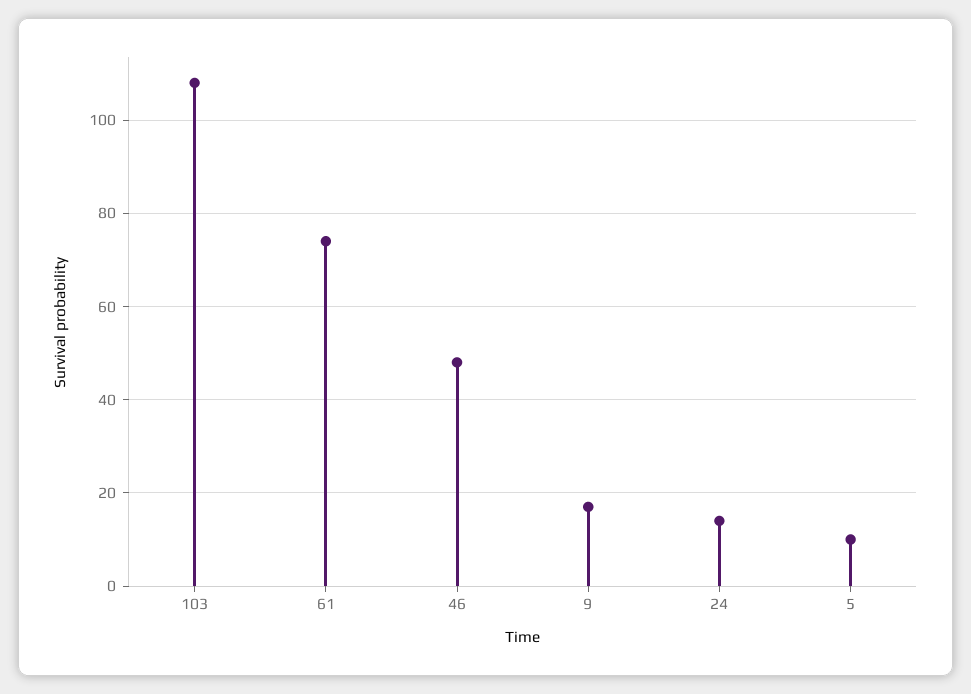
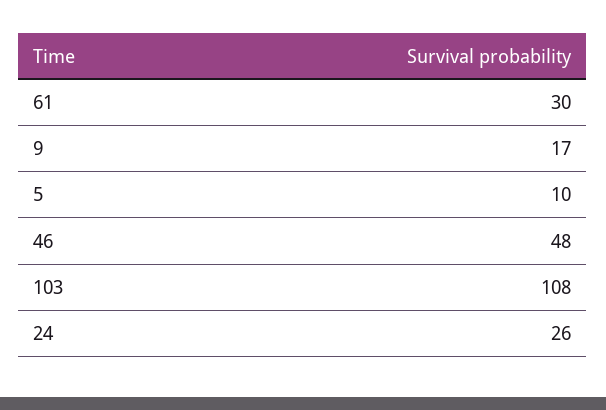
61: 75 -> 30
24: 15 -> 26

